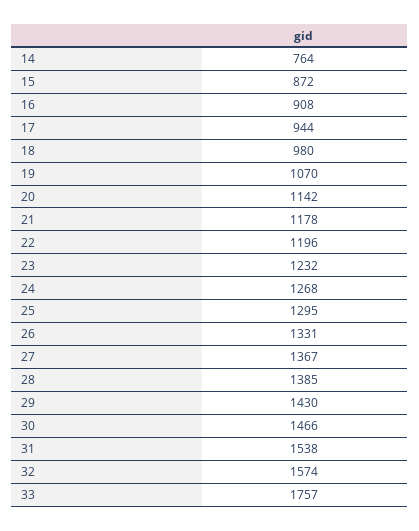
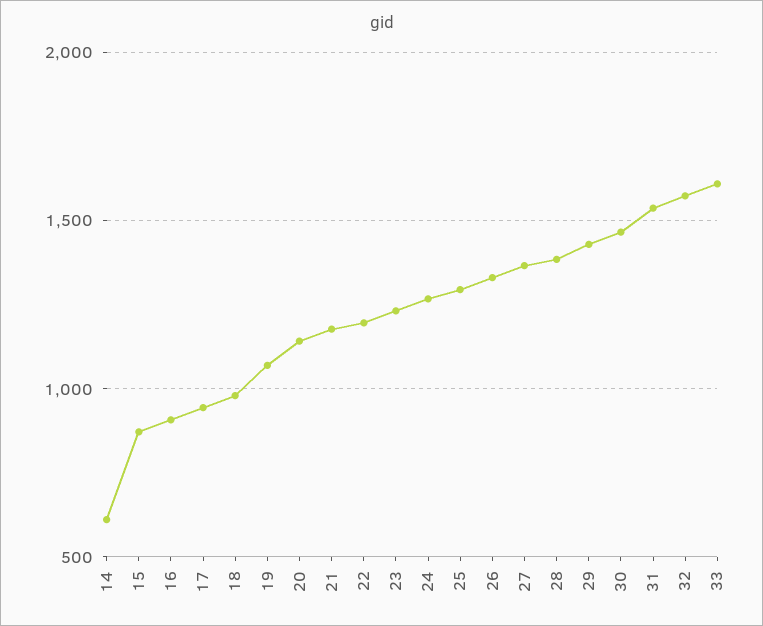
14: 764 -> 600
33: 1757 -> 1600

